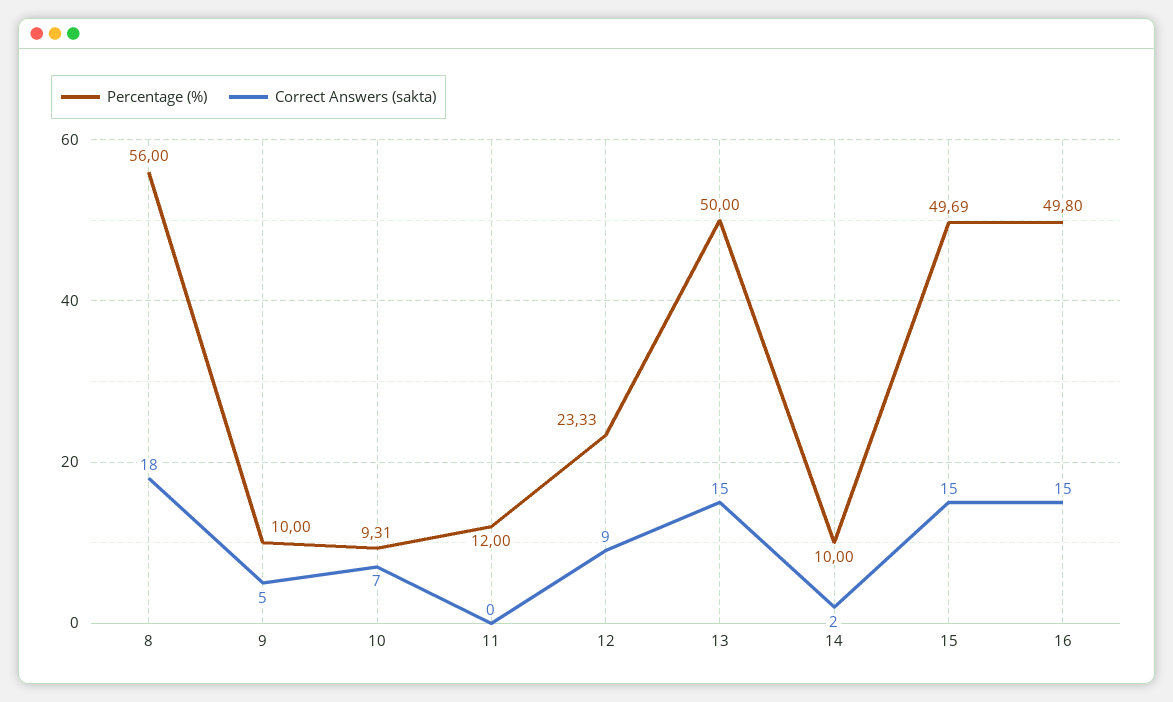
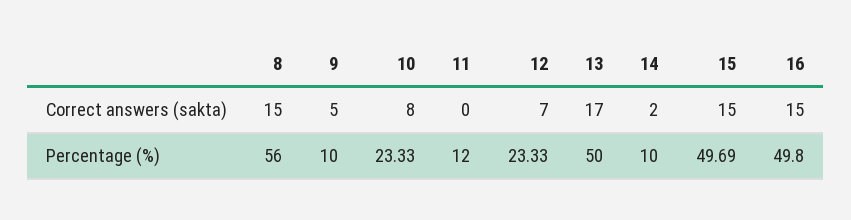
Correct Answers (sakta), 8: 18 -> 15
Percentage (%), 10: 9.31 -> 23.33
Correct Answers (sakta), 10: 7 -> 8
Correct Answers (sakta), 12: 9 -> 7
Correct Answers (sakta), 13: 15 -> 17

